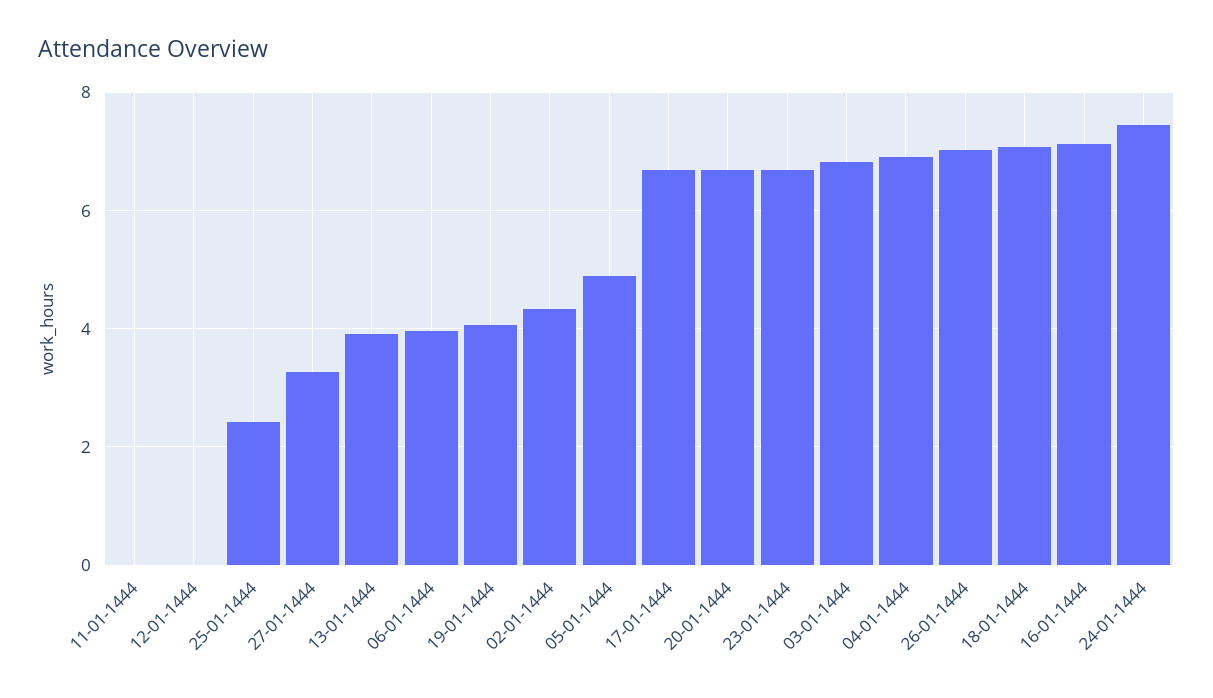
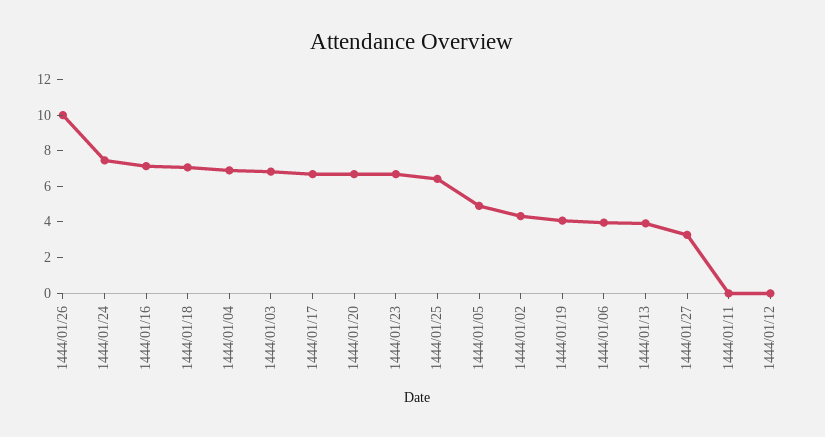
25-01-1444: 2.4 -> 6.5
26-01-1444: 7 -> 10

